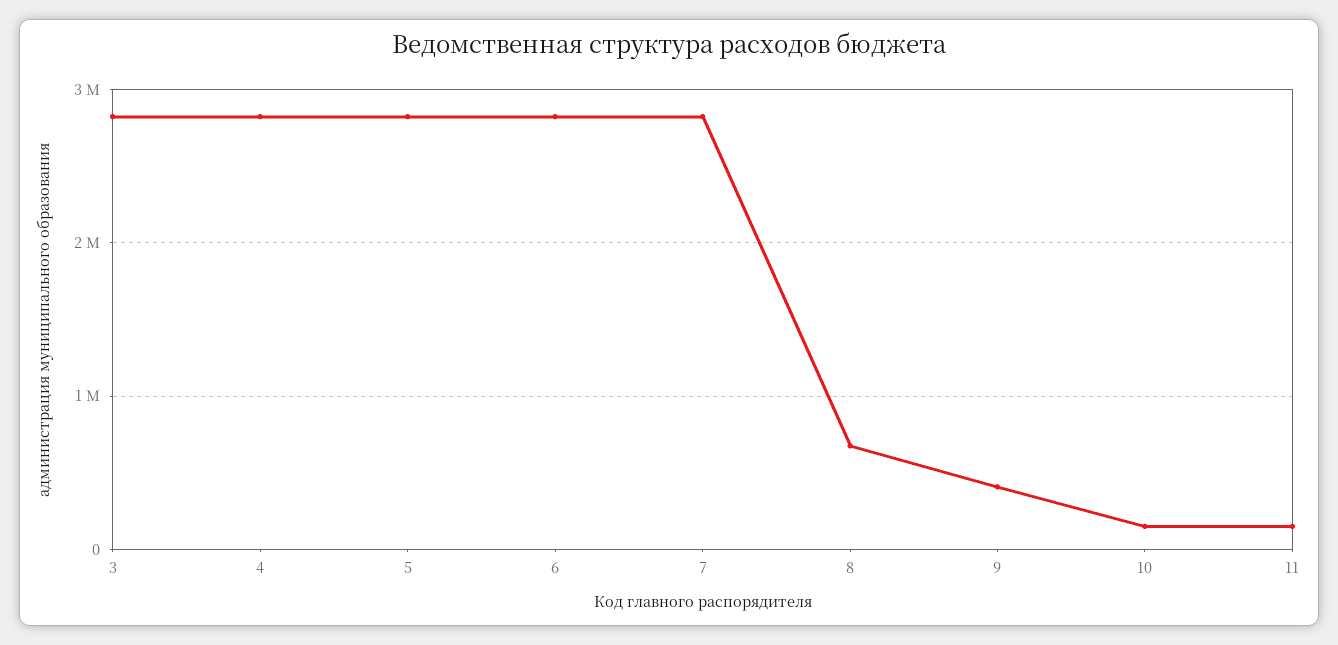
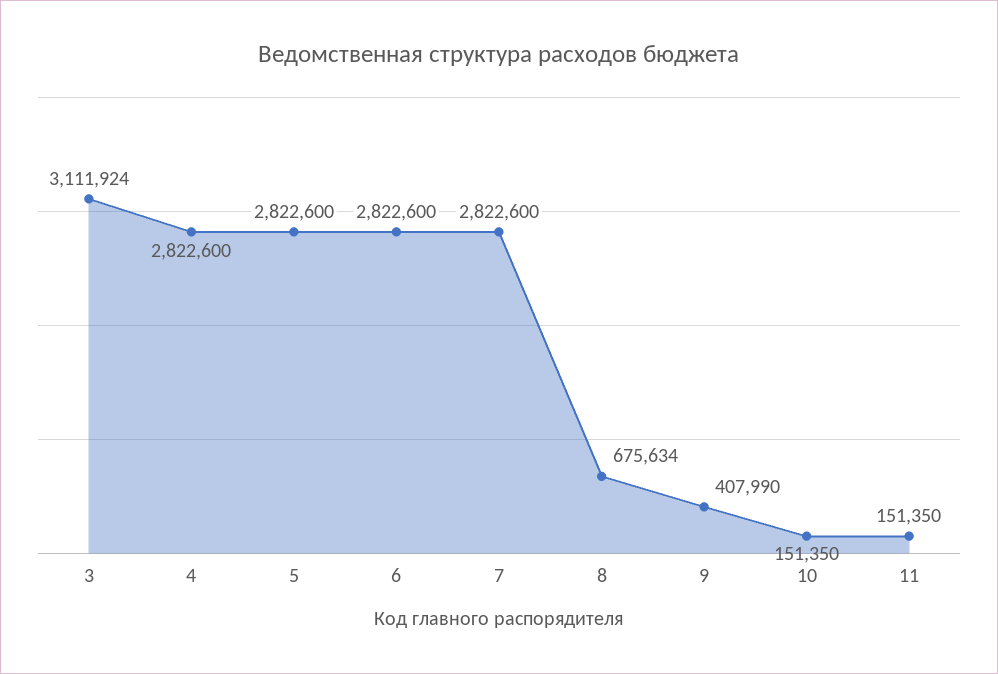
3: 2800000 -> 3111924

